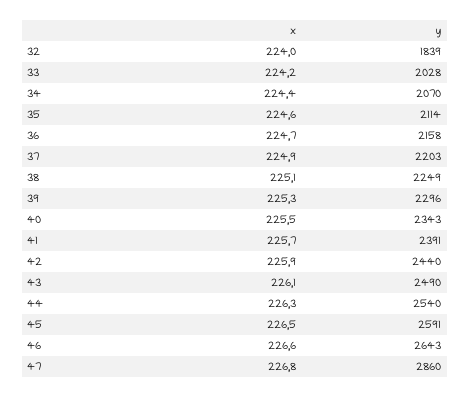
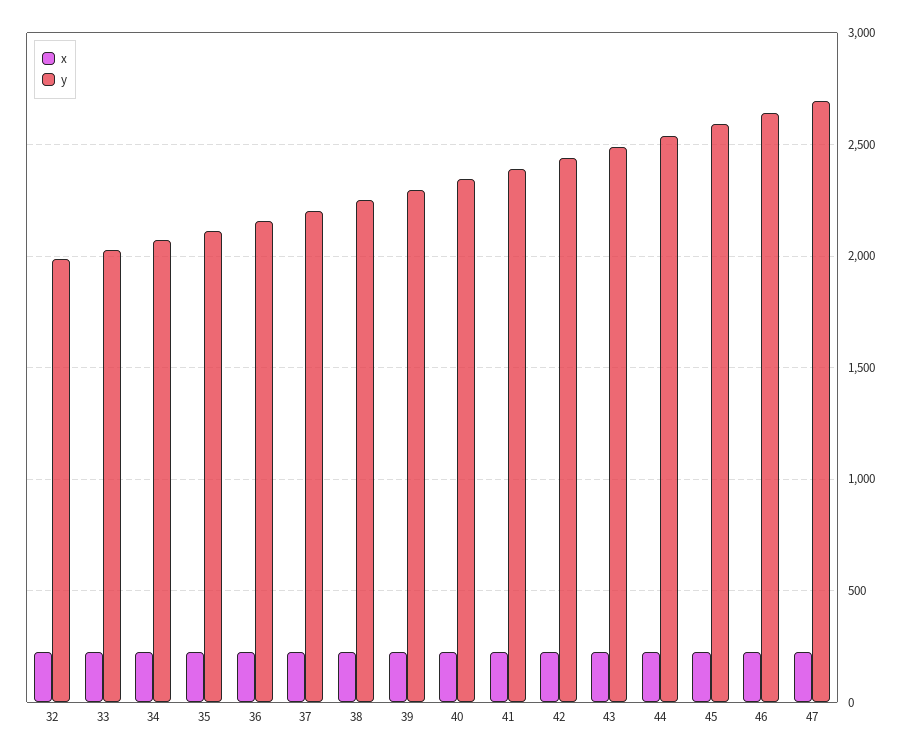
y, 32: 1839 -> 2000
y, 47: 2860 -> 2700

